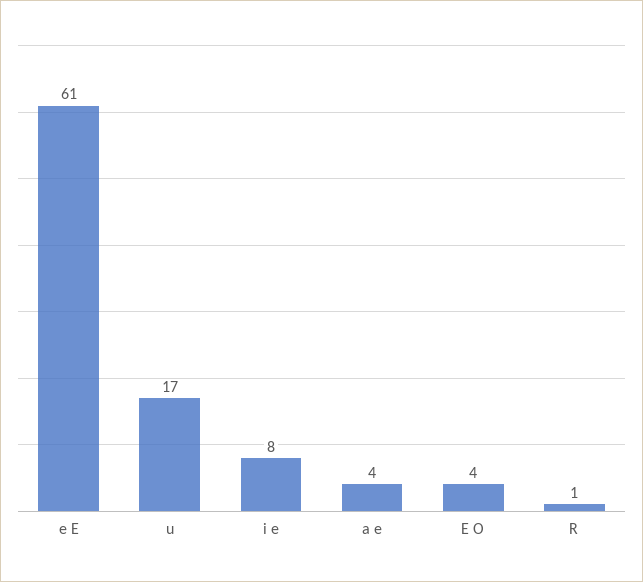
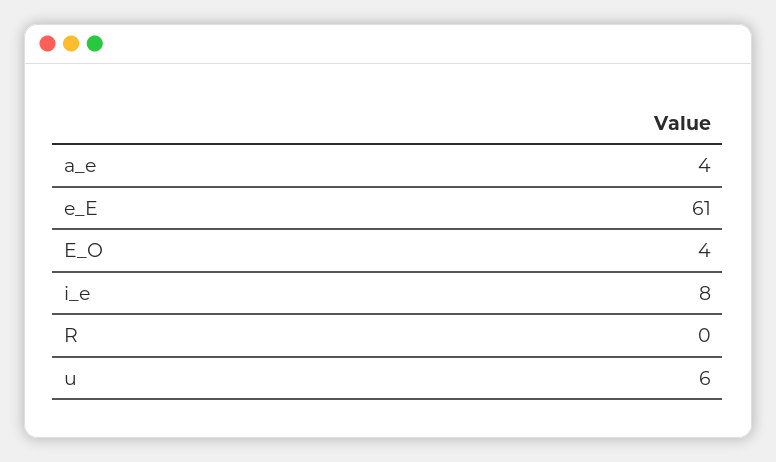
u: 17 -> 6
R: 1 -> 0

